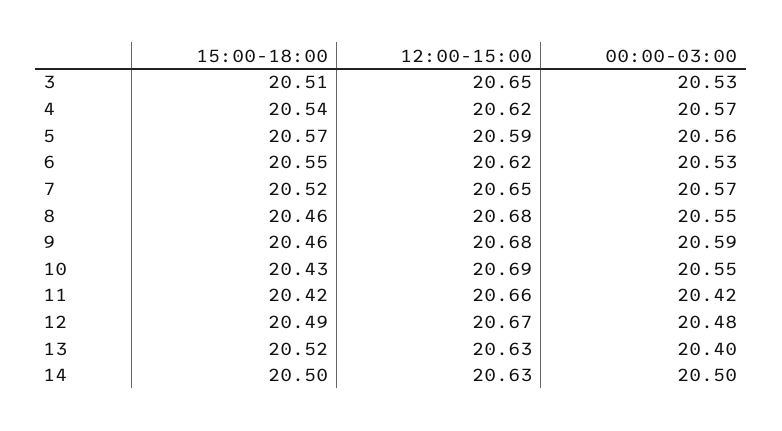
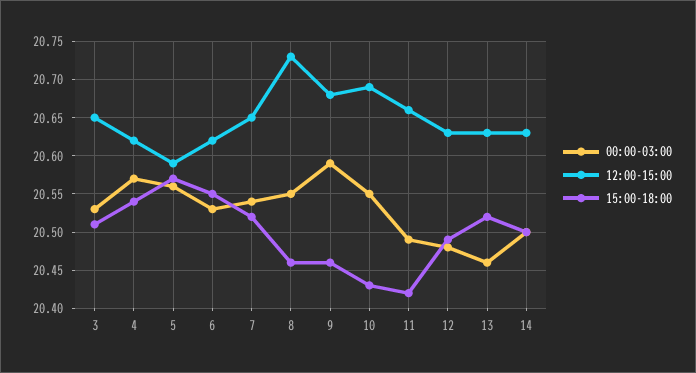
00:00-03:00, 7: 20.57 -> 20.54
12:00-15:00, 8: 20.68 -> 20.73
00:00-03:00, 11: 20.42 -> 20.49
12:00-15:00, 12: 20.67 -> 20.63
00:00-03:00, 13: 20.4 -> 20.46

